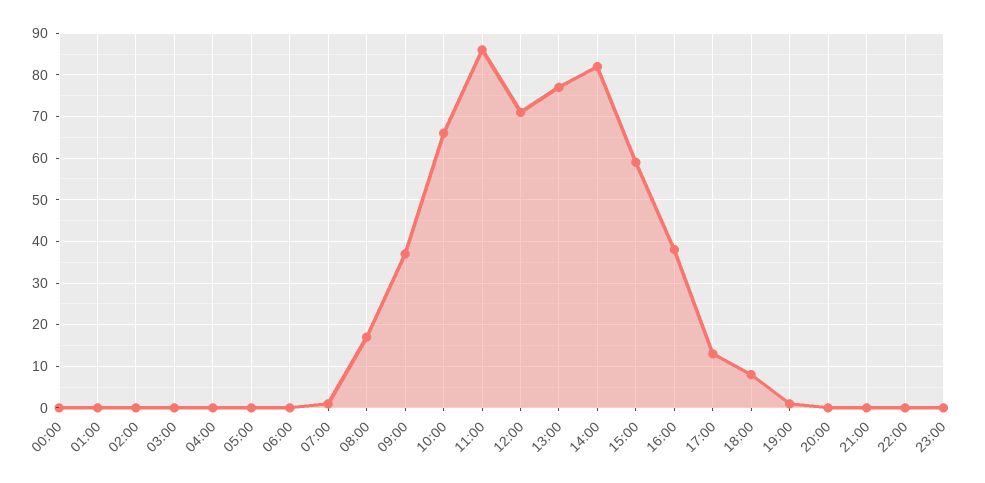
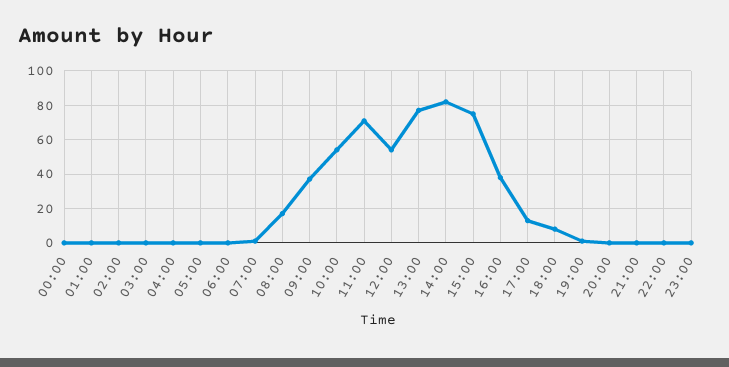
10:00: 65 -> 55
11:00: 85 -> 70
12:00: 70 -> 55
15:00: 60 -> 75

